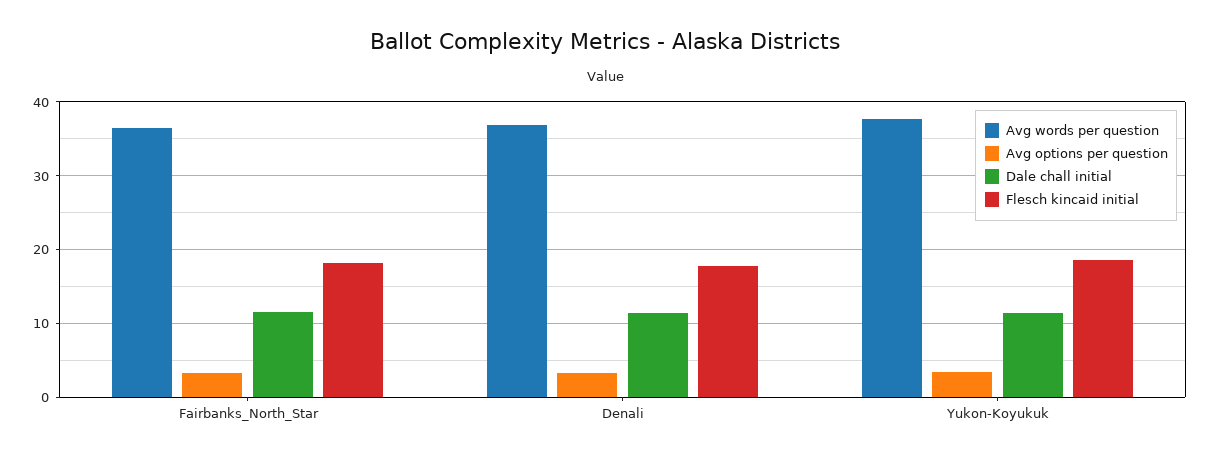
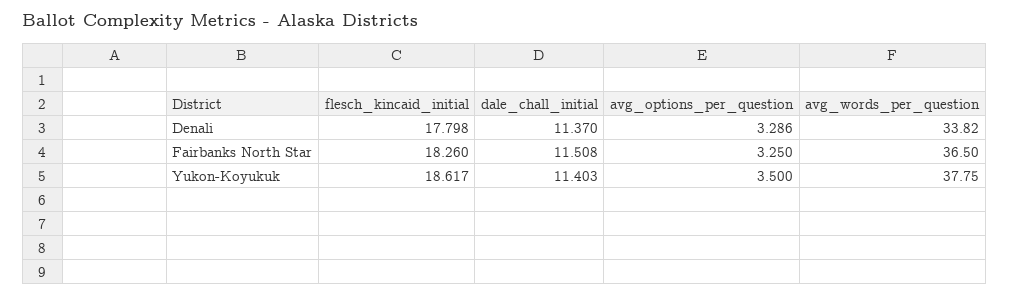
Avg words per question, Denali: 37 -> 33.82

